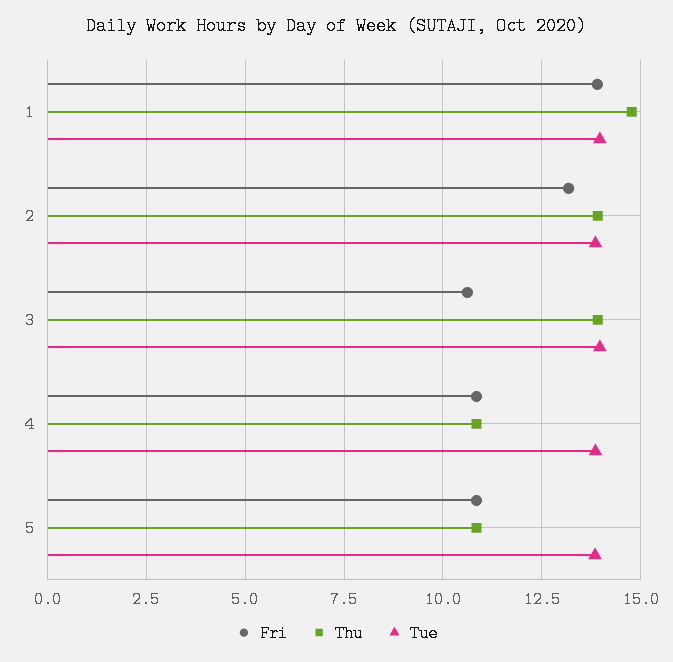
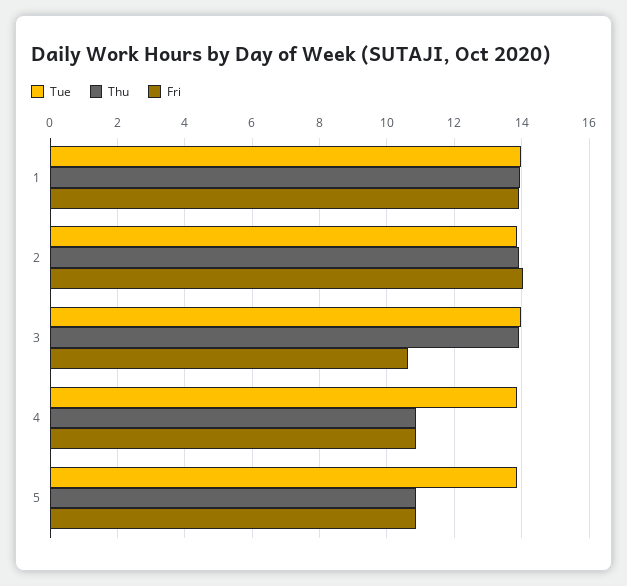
Thu, 1: 14.75 -> 14
Fri, 2: 13.25 -> 14

